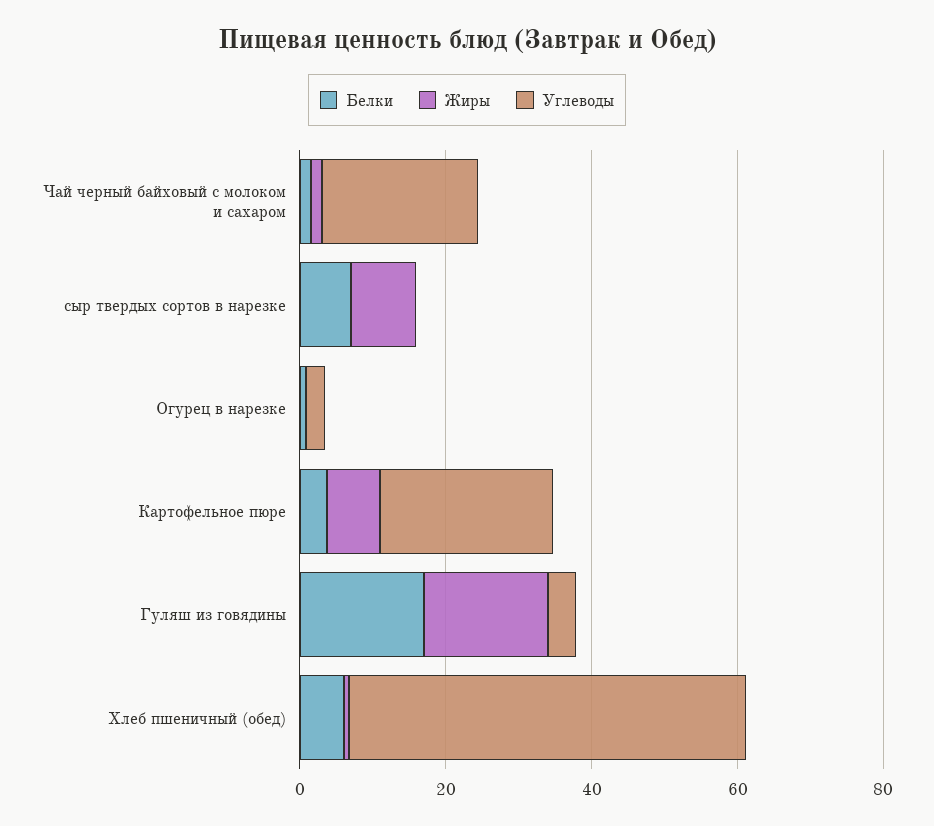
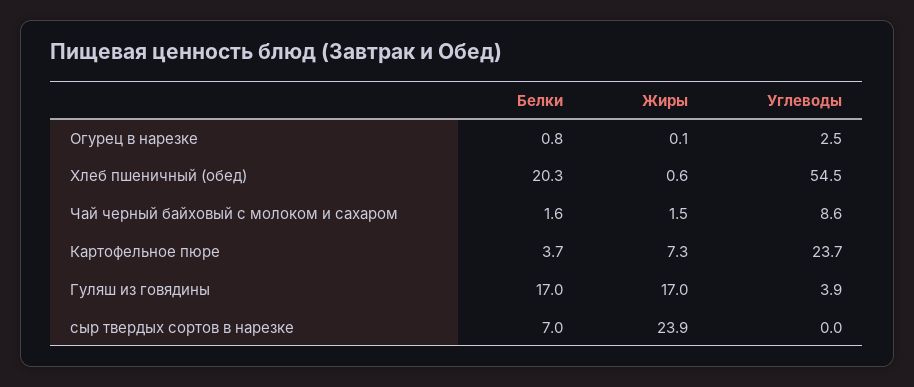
Углеводы, Чай черный байховый с молоком и сахаром: 20 -> 8.6
Жиры, сыр твердых сортов в нарезке: 10 -> 23.9
Белки, Хлеб пшеничный (обед): 5 -> 20.3

